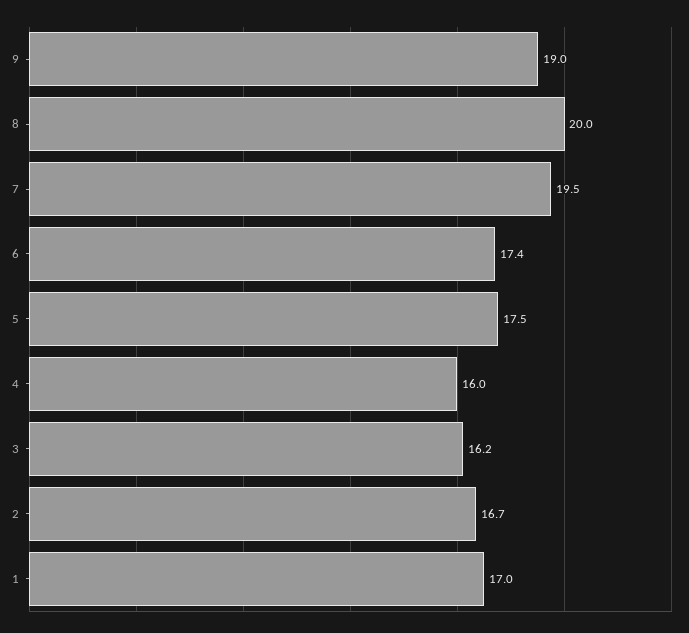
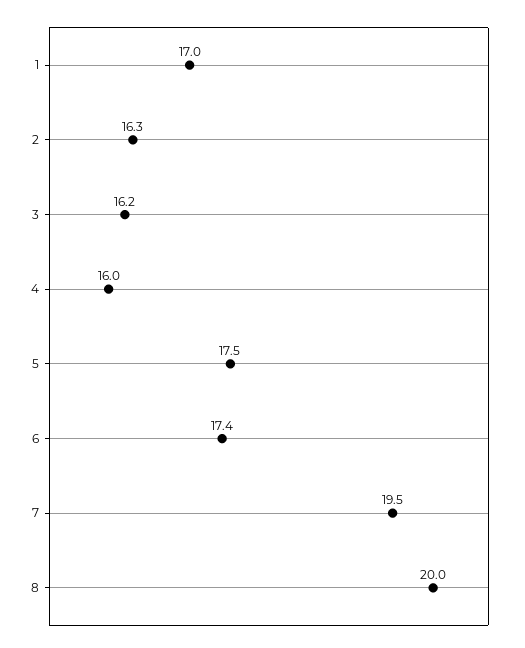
9: 19 -> none
2: 16.7 -> 16.3

